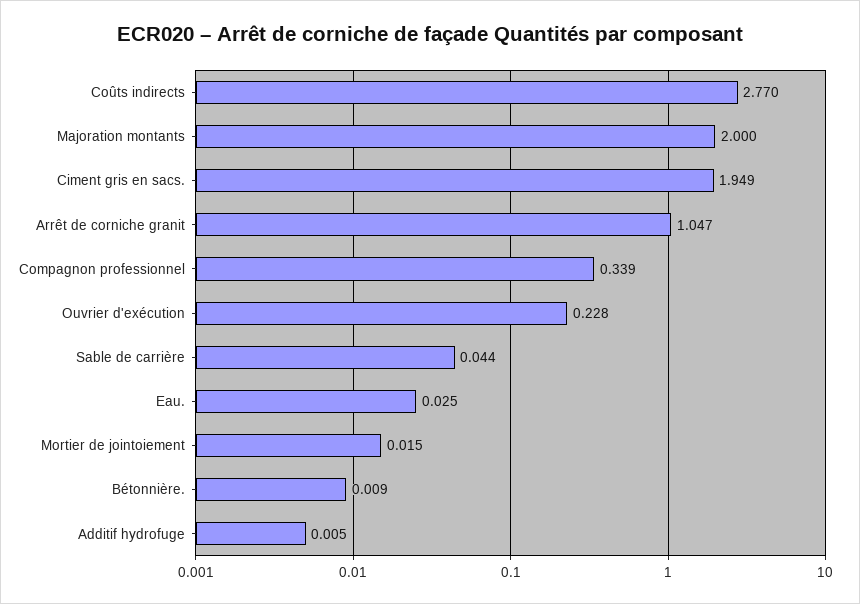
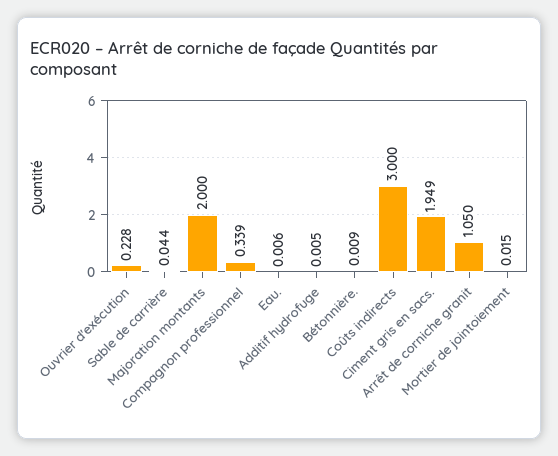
Coûts indirects: 2.77 -> 3
Arrêt de corniche granit: 1.047 -> 1.05
Eau.: 0.025 -> 0.006

